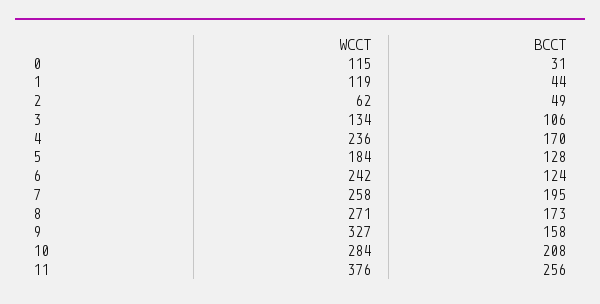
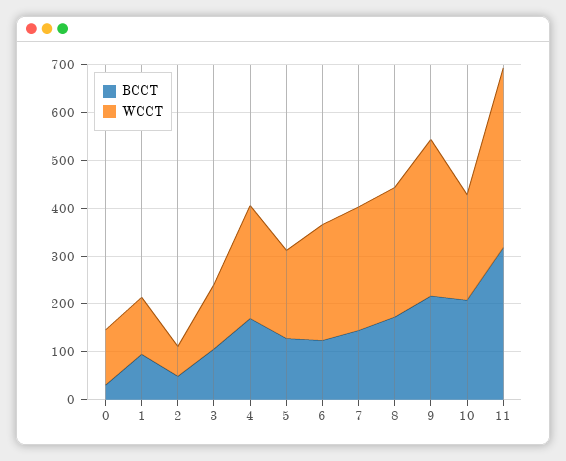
BCCT, 1: 44 -> 100
BCCT, 7: 195 -> 140
BCCT, 9: 158 -> 220
WCCT, 10: 284 -> 220
BCCT, 11: 256 -> 320

